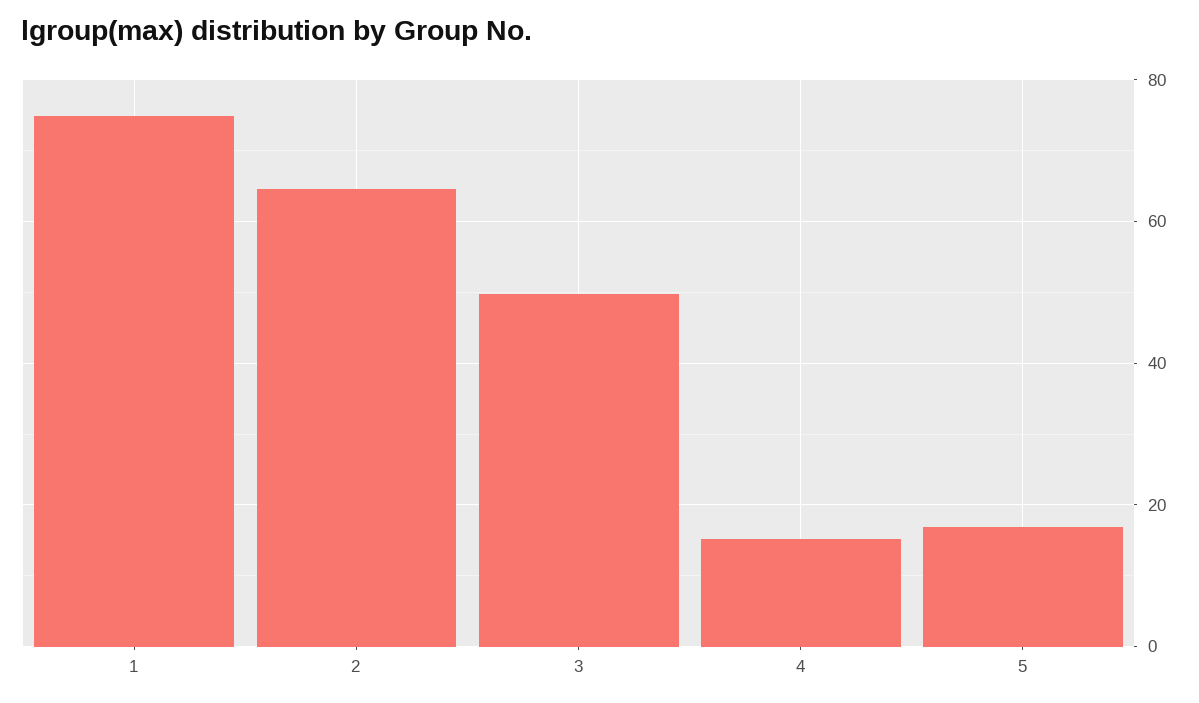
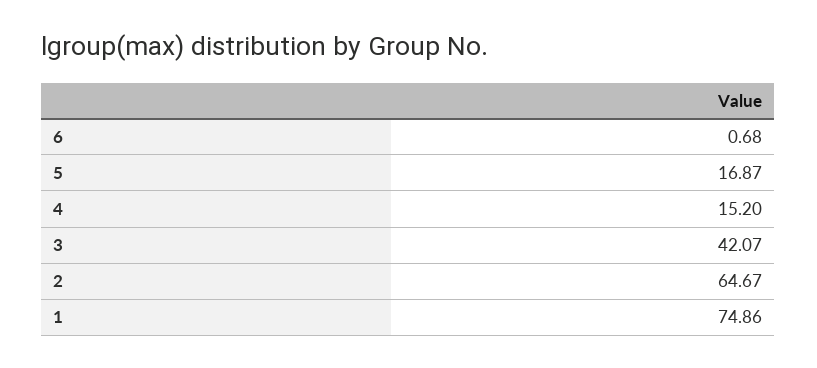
3: 50 -> 42.07
6: none -> 0.68

